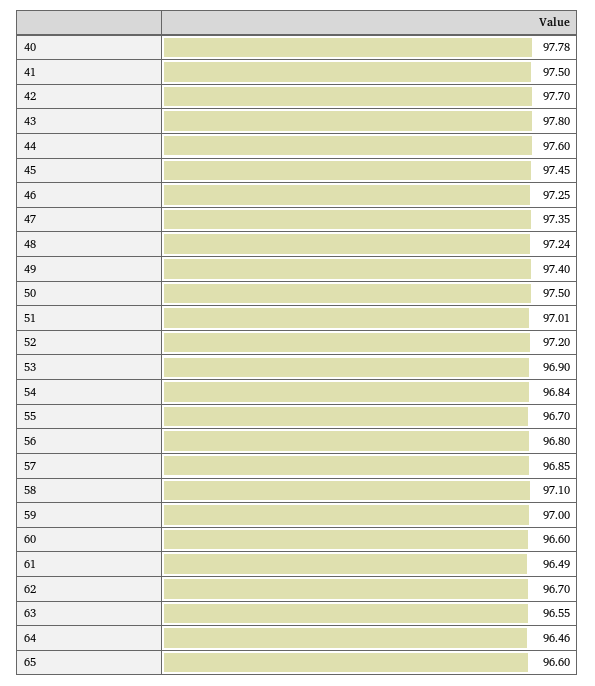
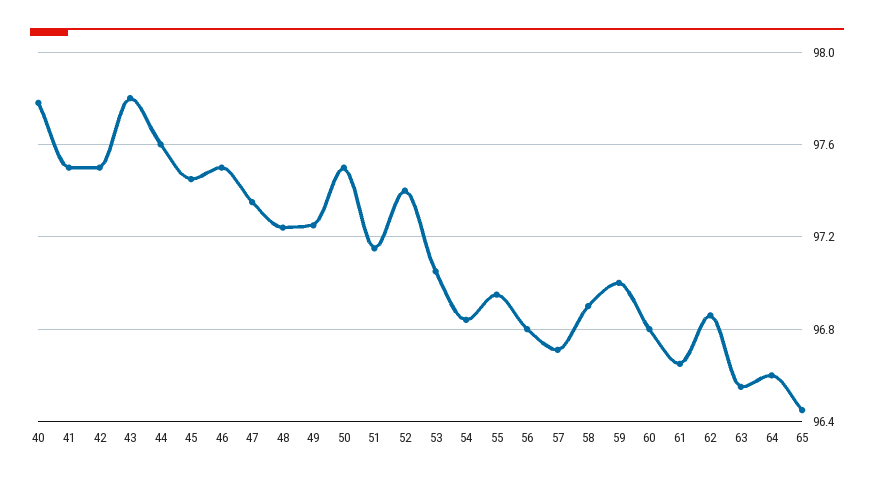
42: 97.7 -> 97.5
46: 97.25 -> 97.5
49: 97.4 -> 97.25
51: 97.01 -> 97.15
52: 97.2 -> 97.4
53: 96.9 -> 97.05
55: 96.7 -> 96.95
57: 96.85 -> 96.7
58: 97.1 -> 96.9
60: 96.6 -> 96.8
61: 96.49 -> 96.65
62: 96.7 -> 96.85
64: 96.46 -> 96.6
65: 96.6 -> 96.45

